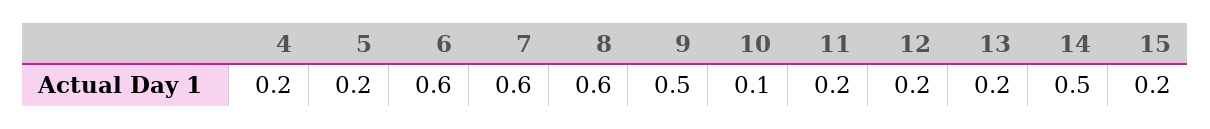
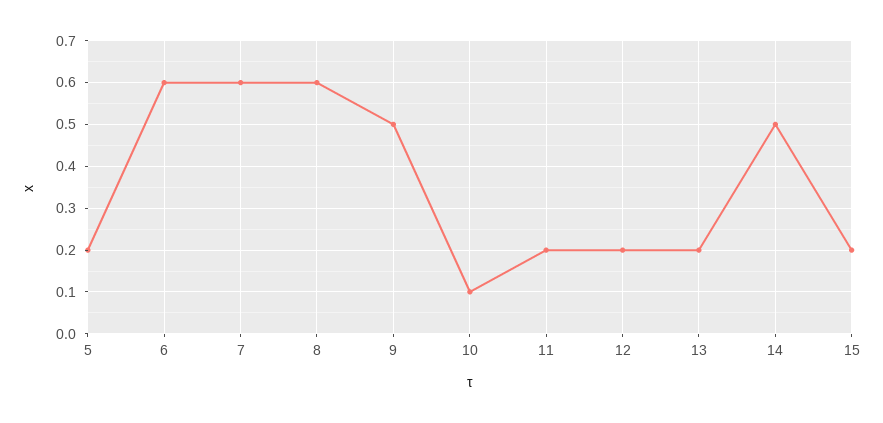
4: 0.2 -> none

